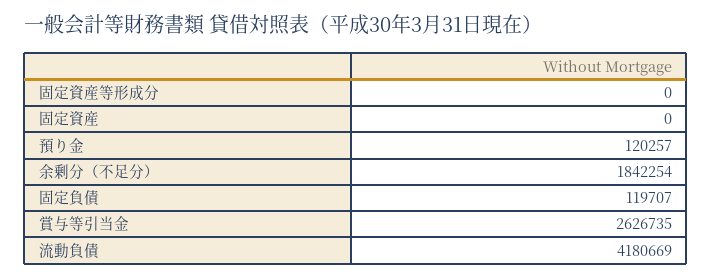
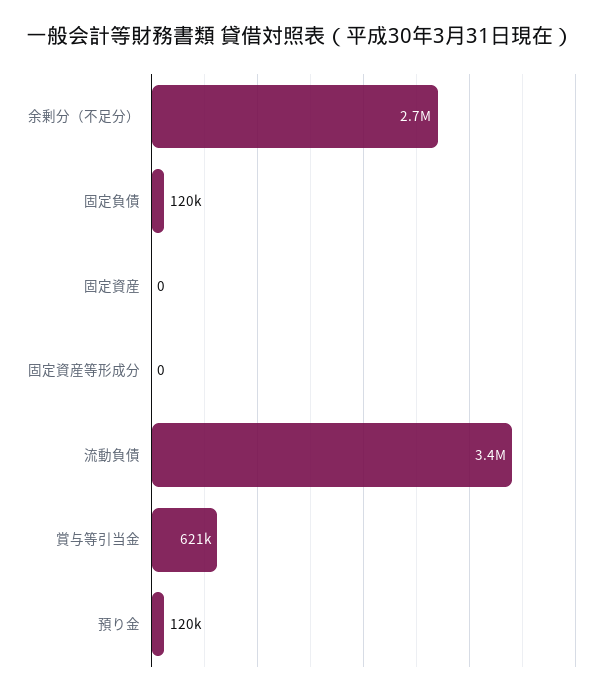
余剰分（不足分）: 1842254 -> 2700000
賞与等引当金: 2626735 -> 621000
流動負債: 4180669 -> 3400000

